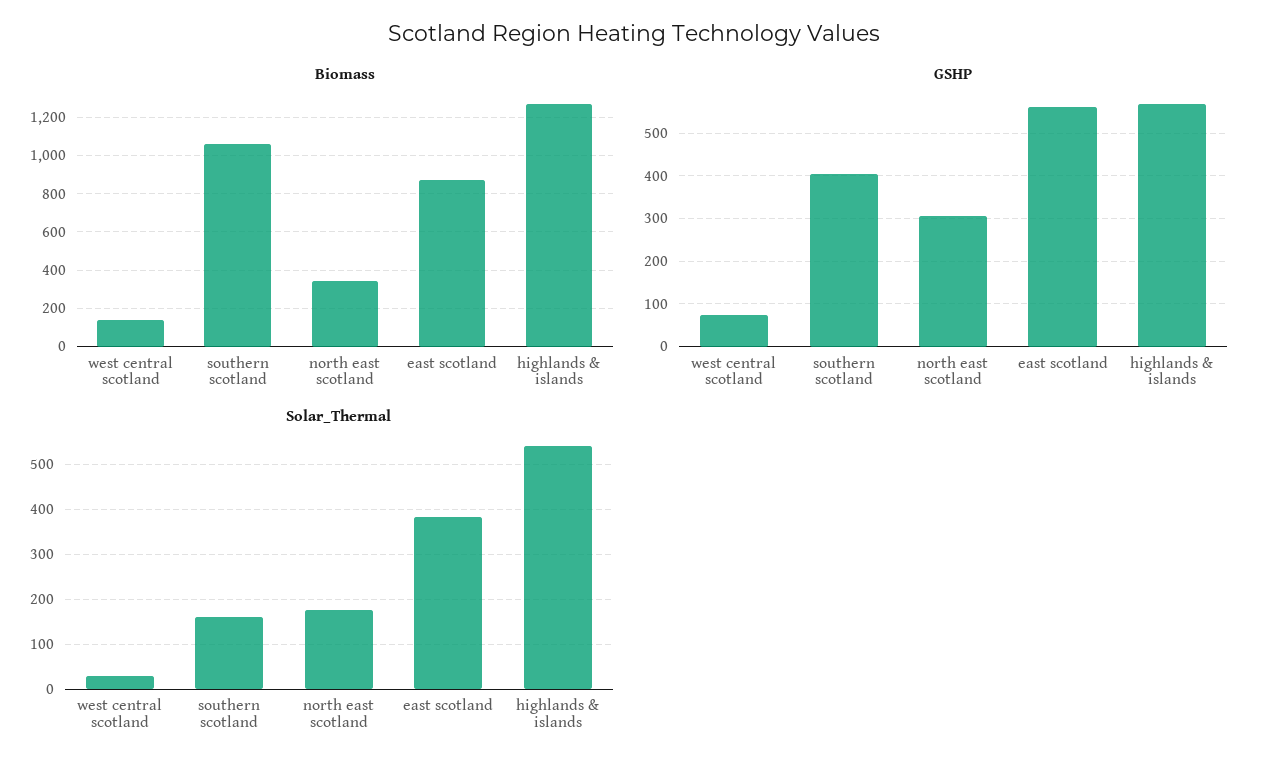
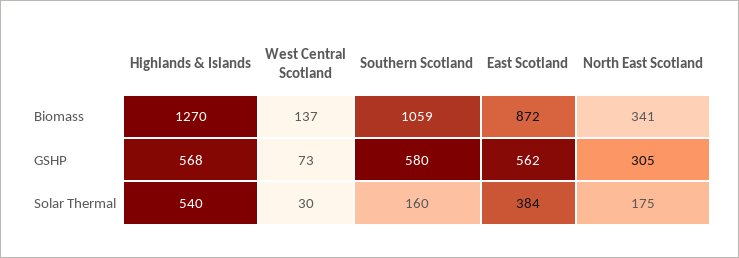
GSHP, southern scotland: 400 -> 580

